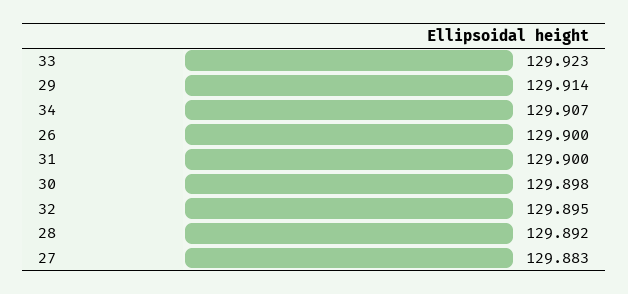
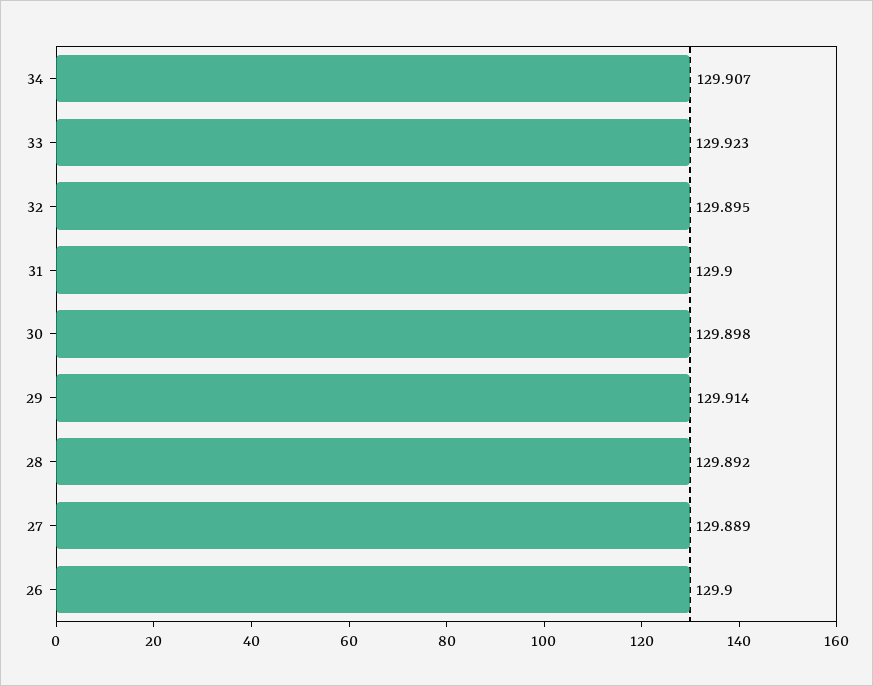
27: 129.883 -> 129.889

